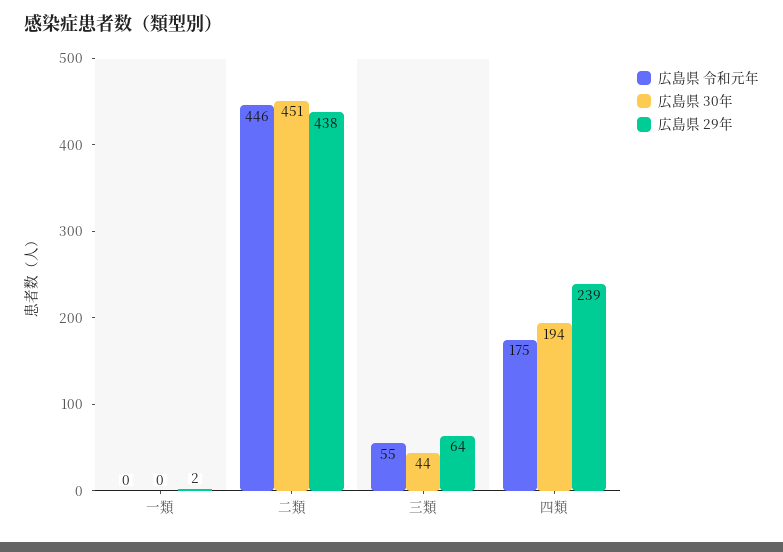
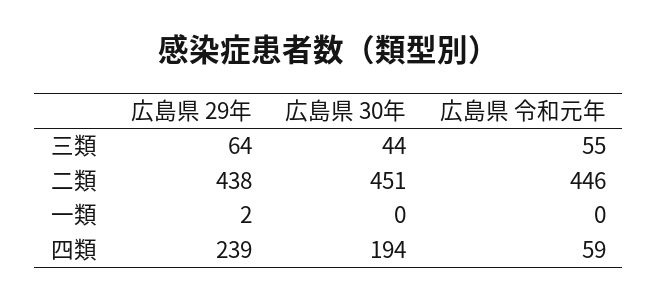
広島県 令和元年, 四類: 175 -> 59

